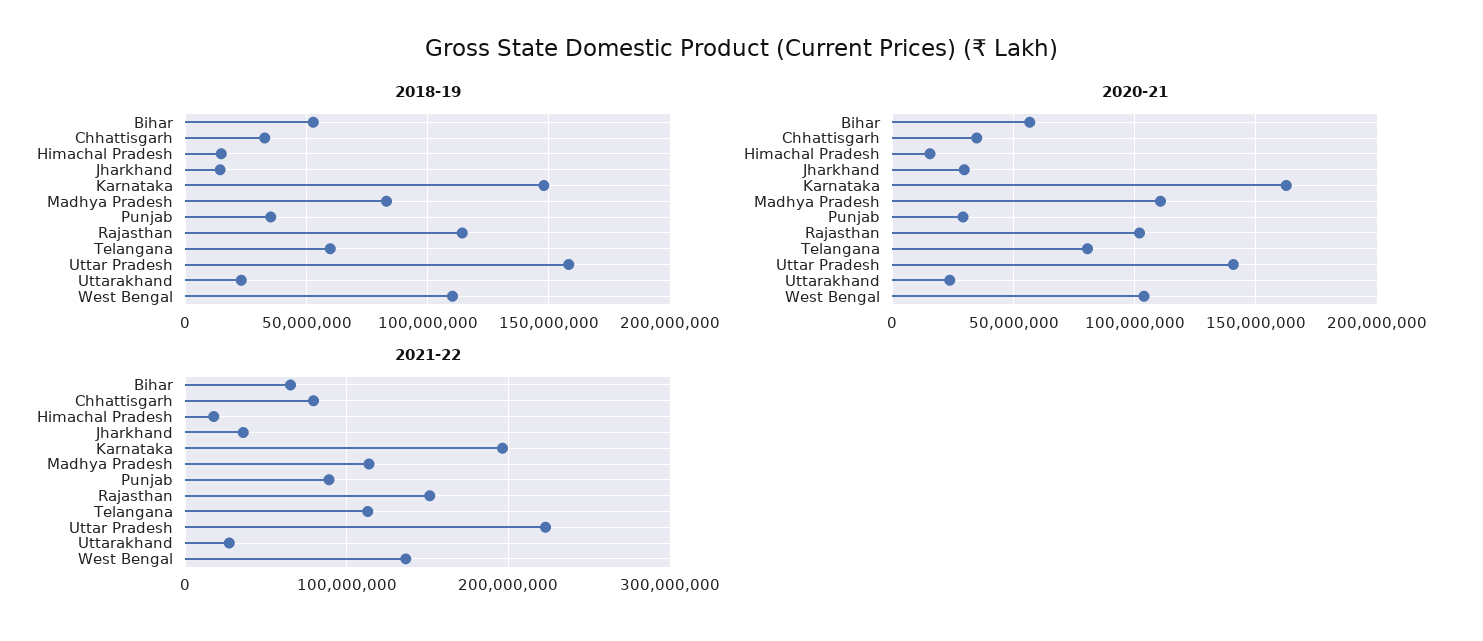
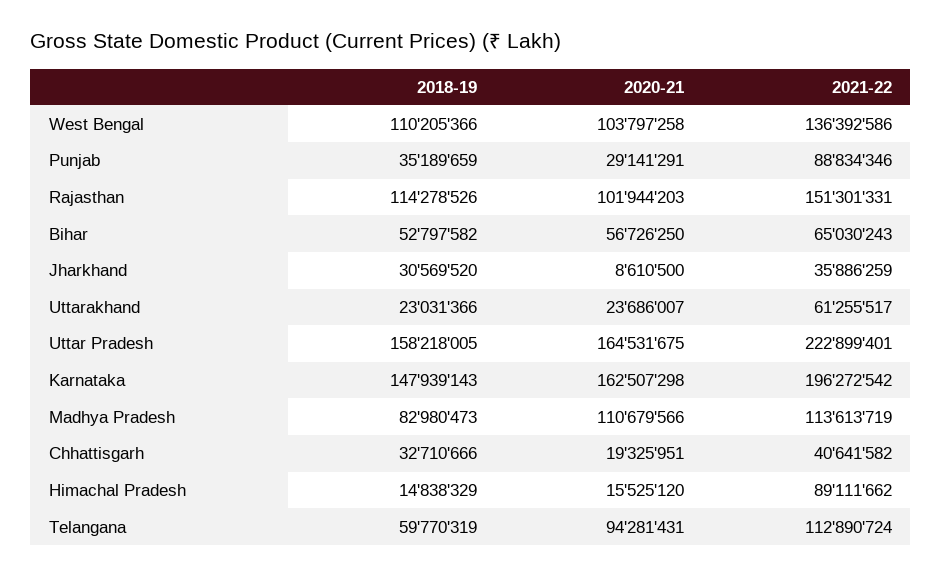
2018-19, Jharkhand: 15000000 -> 30569520
2020-21, Chhattisgarh: 35000000 -> 19325951
2020-21, Jharkhand: 30000000 -> 8610500
2020-21, Telangana: 80000000 -> 94281431
2020-21, Uttar Pradesh: 140000000 -> 164531675
2021-22, Chhattisgarh: 80000000 -> 40641582
2021-22, Himachal Pradesh: 20000000 -> 89111662
2021-22, Uttarakhand: 30000000 -> 61255517

